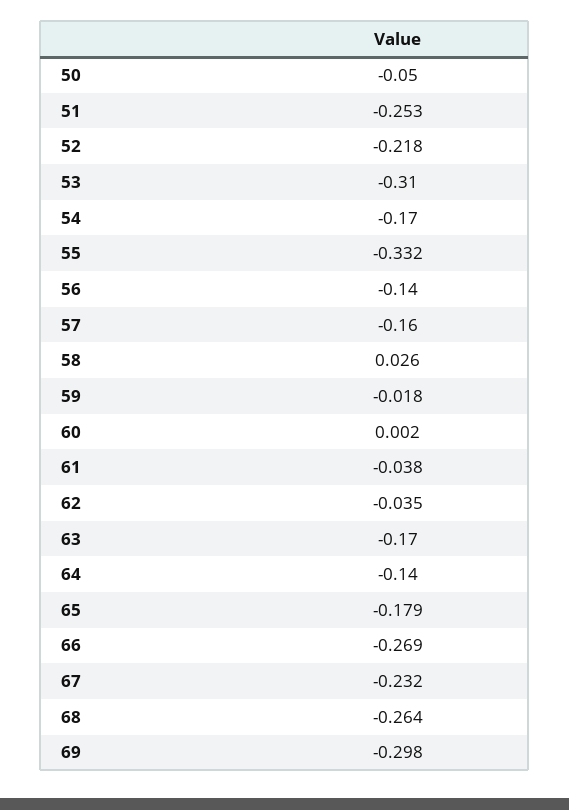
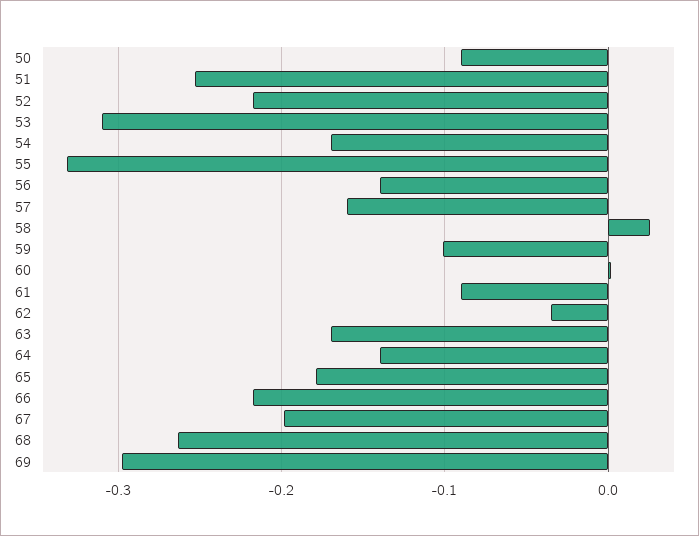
50: -0.05 -> -0.09
59: -0.018 -> -0.1
61: -0.038 -> -0.09
66: -0.269 -> -0.22
67: -0.232 -> -0.2

